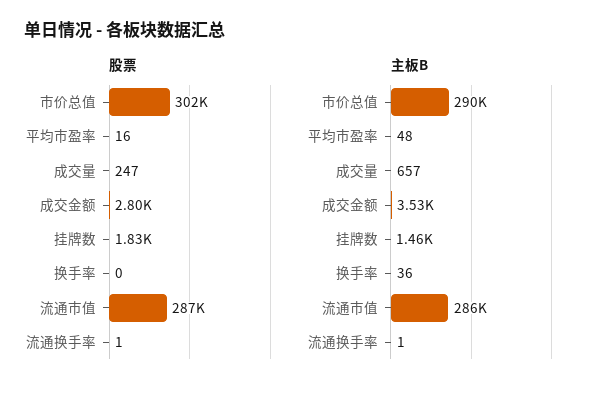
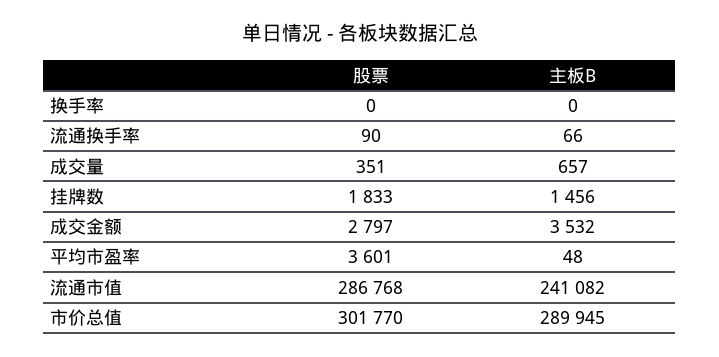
股票, 平均市盈率: 16 -> 3601
股票, 成交量: 247 -> 351
股票, 流通换手率: 1 -> 90
主板B, 换手率: 36 -> 0
主板B, 流通市值: 286000 -> 241082
主板B, 流通换手率: 1 -> 66

